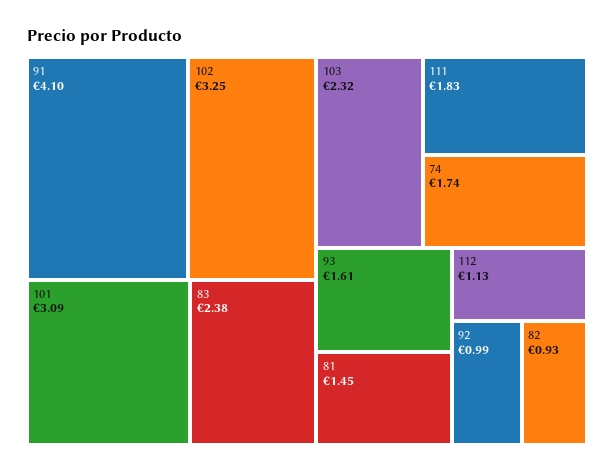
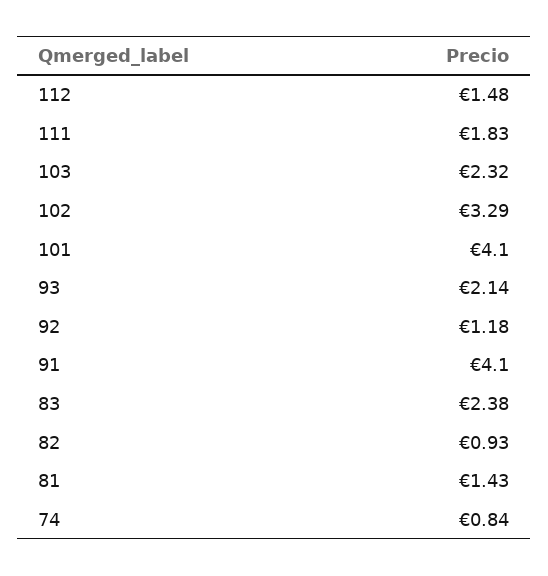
102: 3.25 -> 3.29
101: 3.09 -> 4.1
74: 1.74 -> 0.84
93: 1.61 -> 2.14
81: 1.45 -> 1.43
112: 1.13 -> 1.48
92: 0.99 -> 1.18

